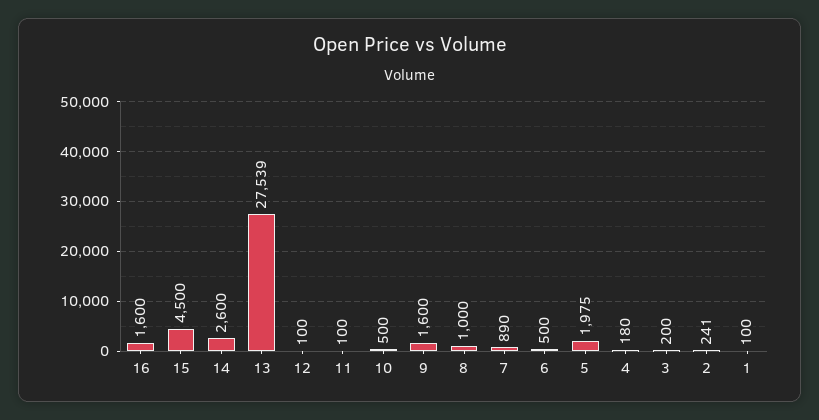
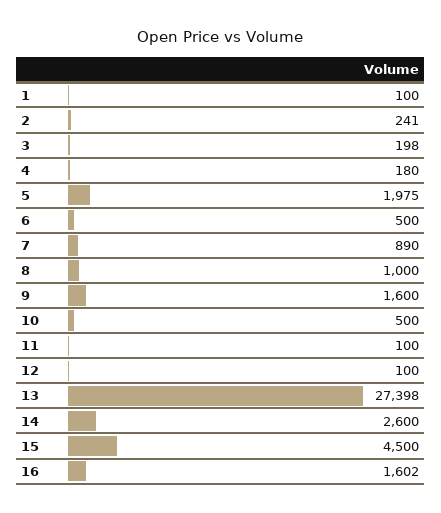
16: 1600 -> 1602
13: 27539 -> 27398
3: 200 -> 198

